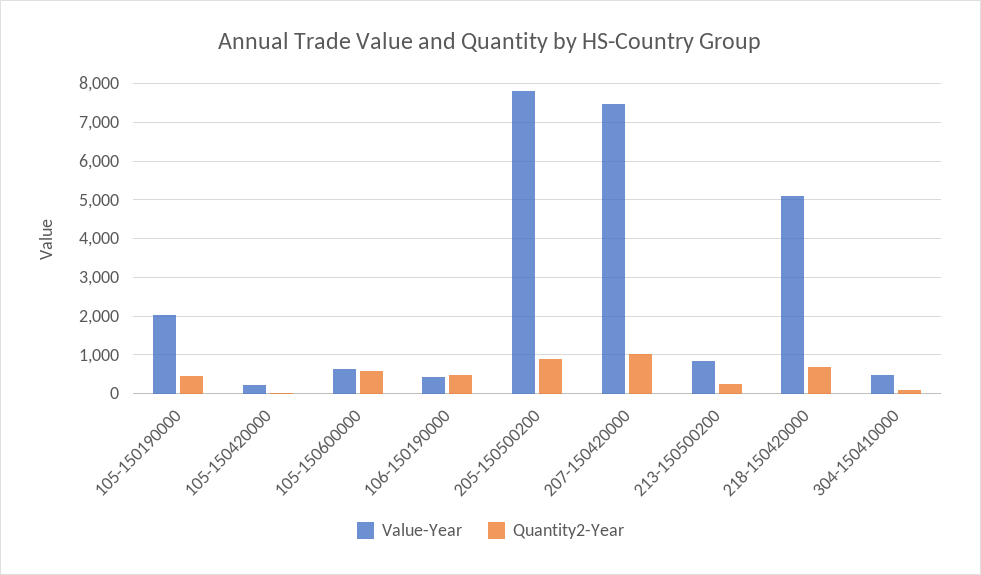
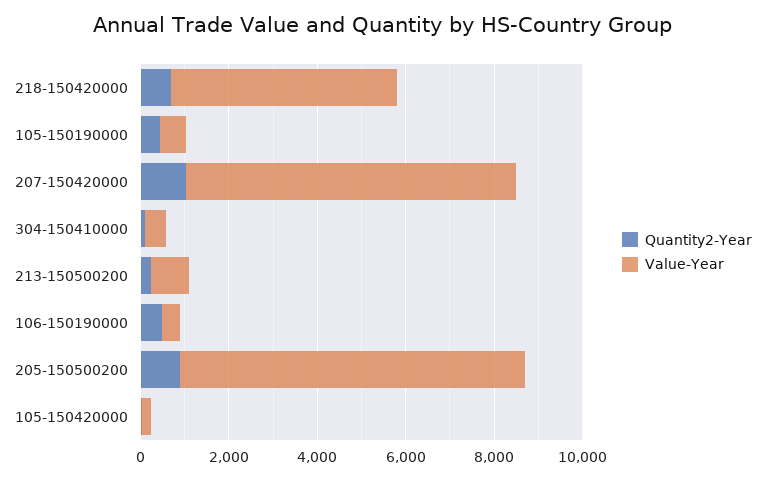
Value-Year, 105-150190000: 2000 -> 500
Value-Year, 105-150600000: 600 -> none
Quantity2-Year, 105-150600000: 600 -> none

